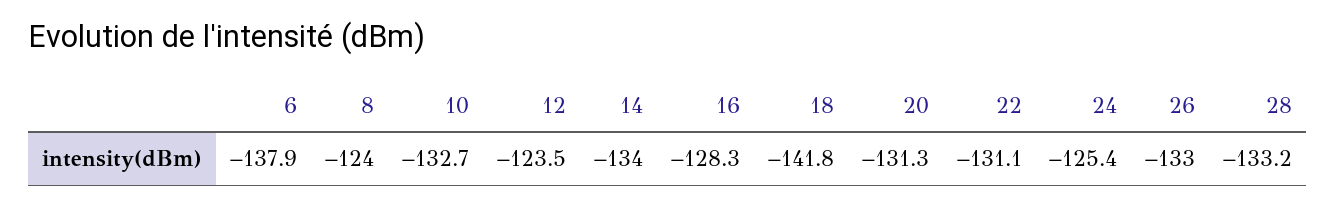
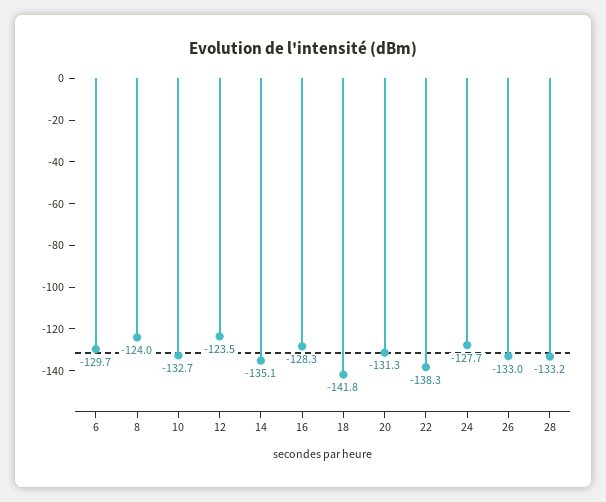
6: -137.9 -> -129.7
14: -134 -> -135.1
22: -131.1 -> -138.3
24: -125.4 -> -127.7

